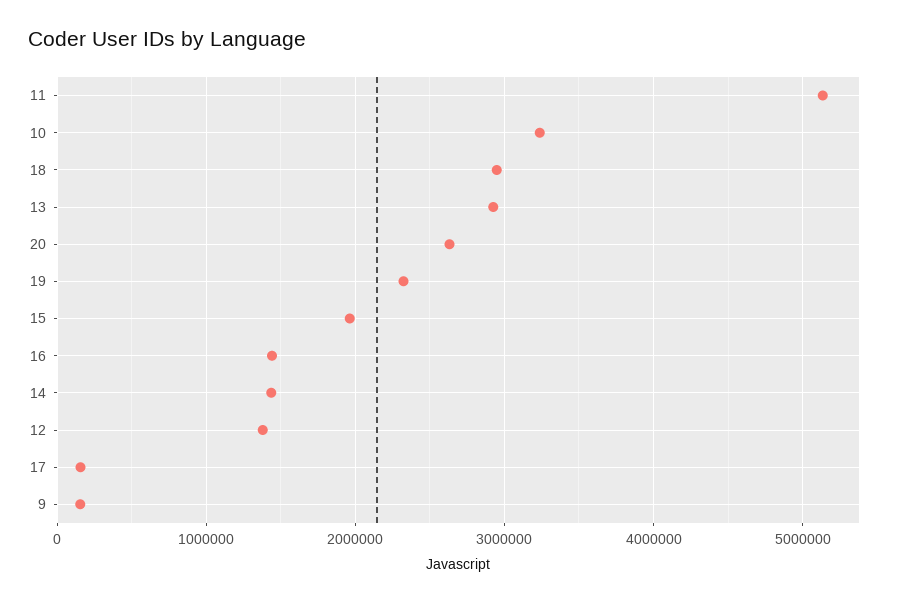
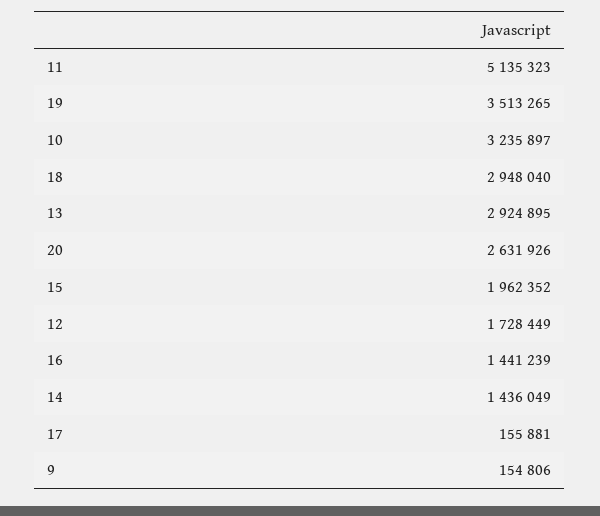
19: 2300000 -> 3513265
12: 1400000 -> 1728449

